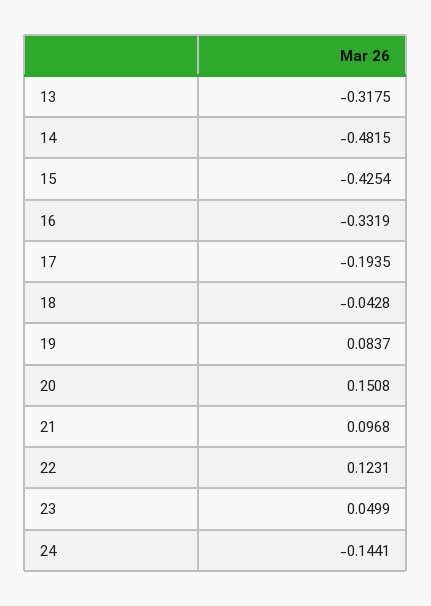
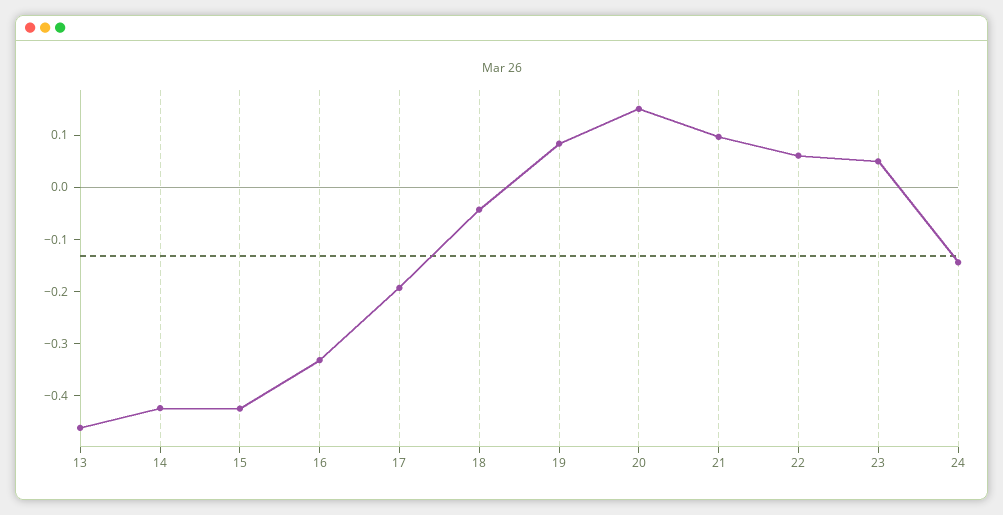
13: -0.3175 -> -0.46
14: -0.4815 -> -0.42
22: 0.1231 -> 0.06

